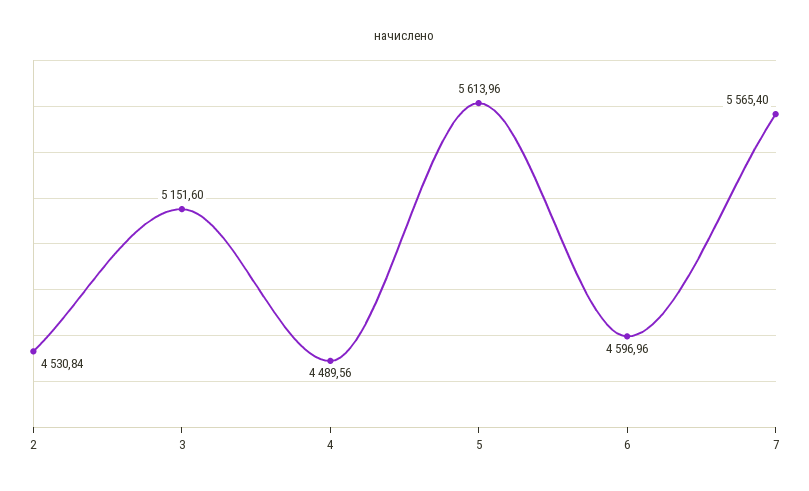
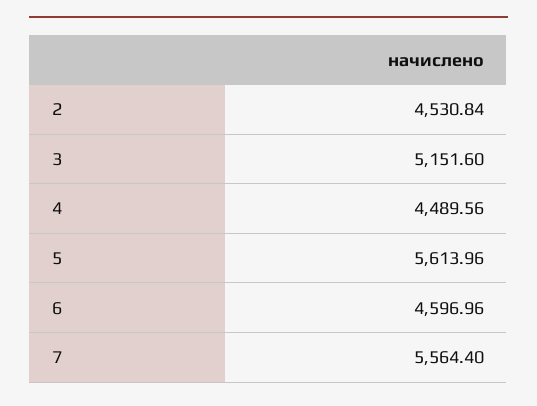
7: 5565.4 -> 5564.4

